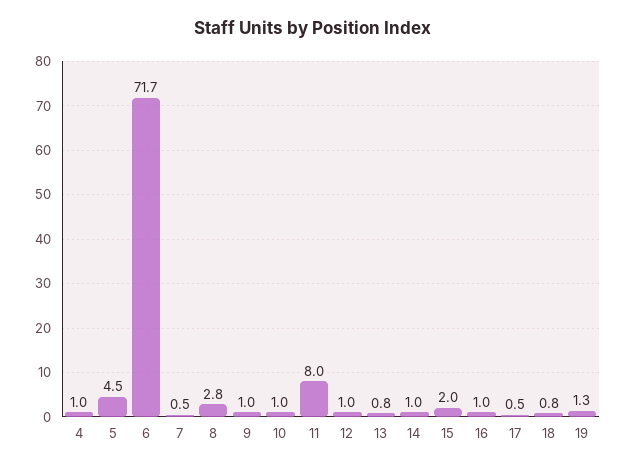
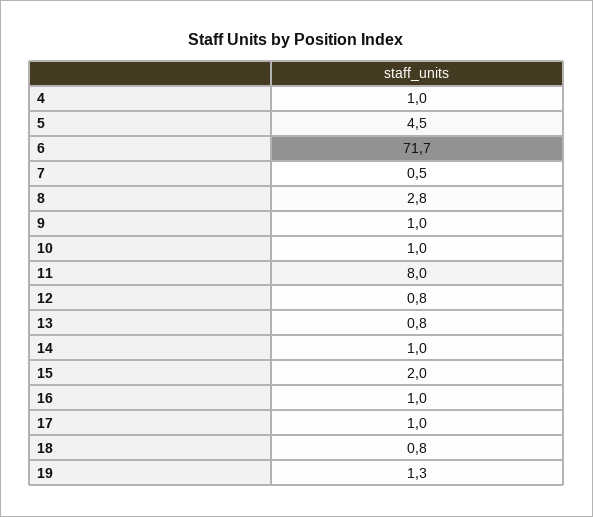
12: 1 -> 0.8
17: 0.5 -> 1

